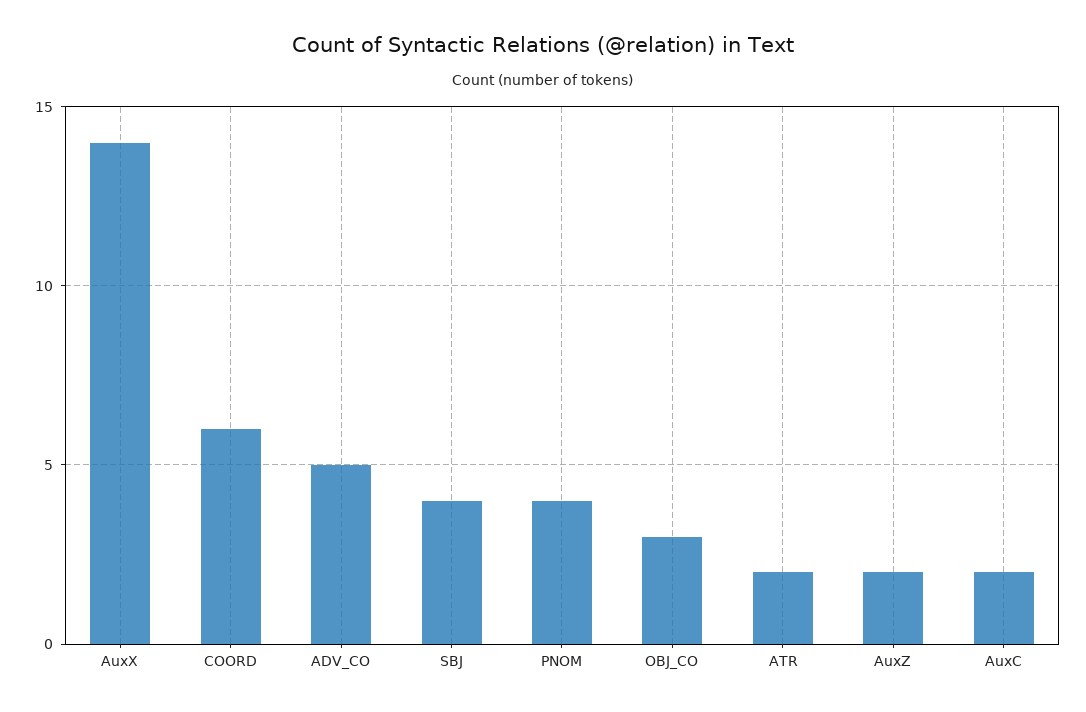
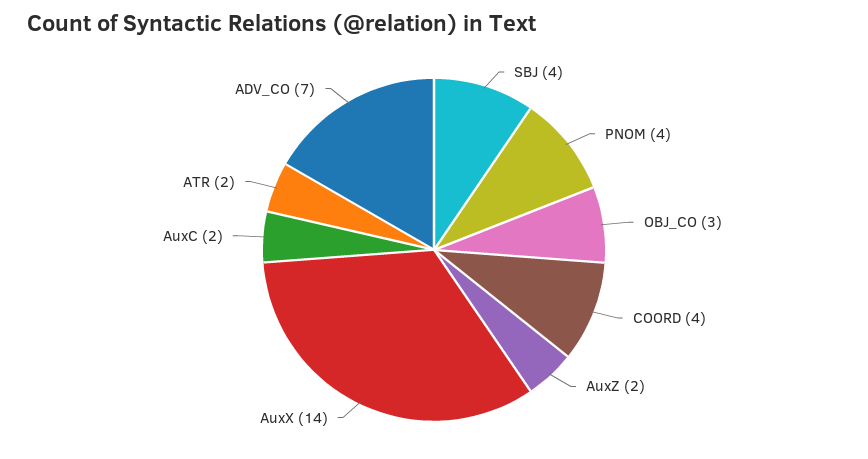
COORD: 6 -> 4
ADV_CO: 5 -> 7

